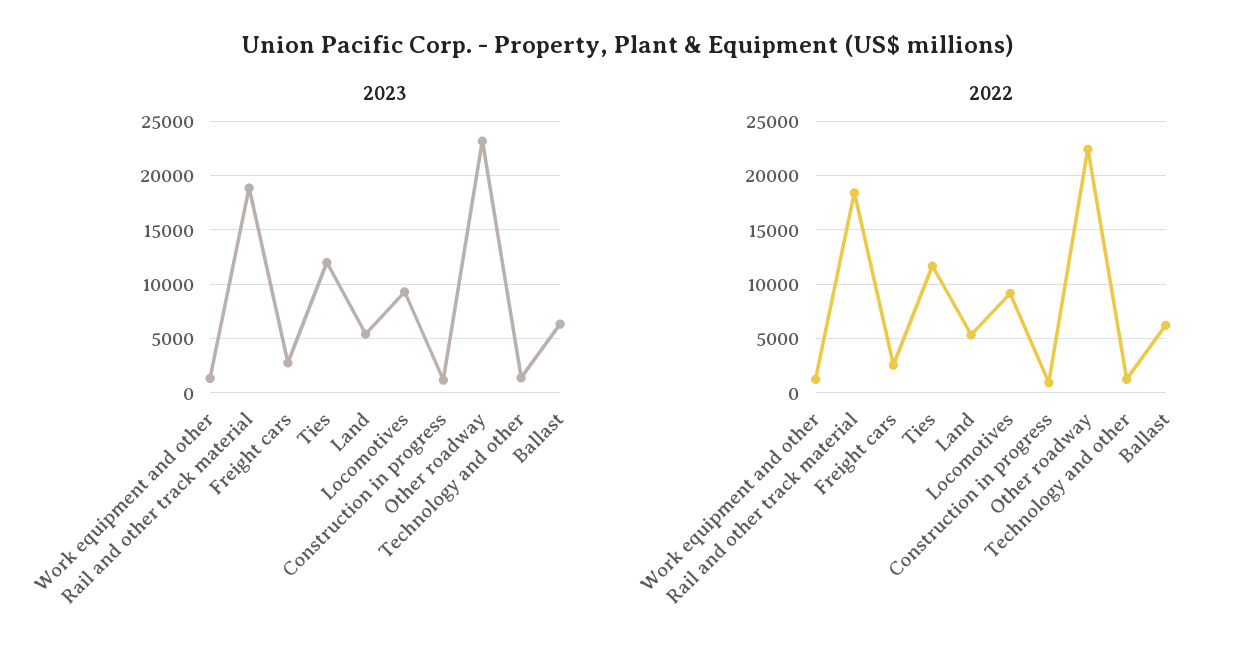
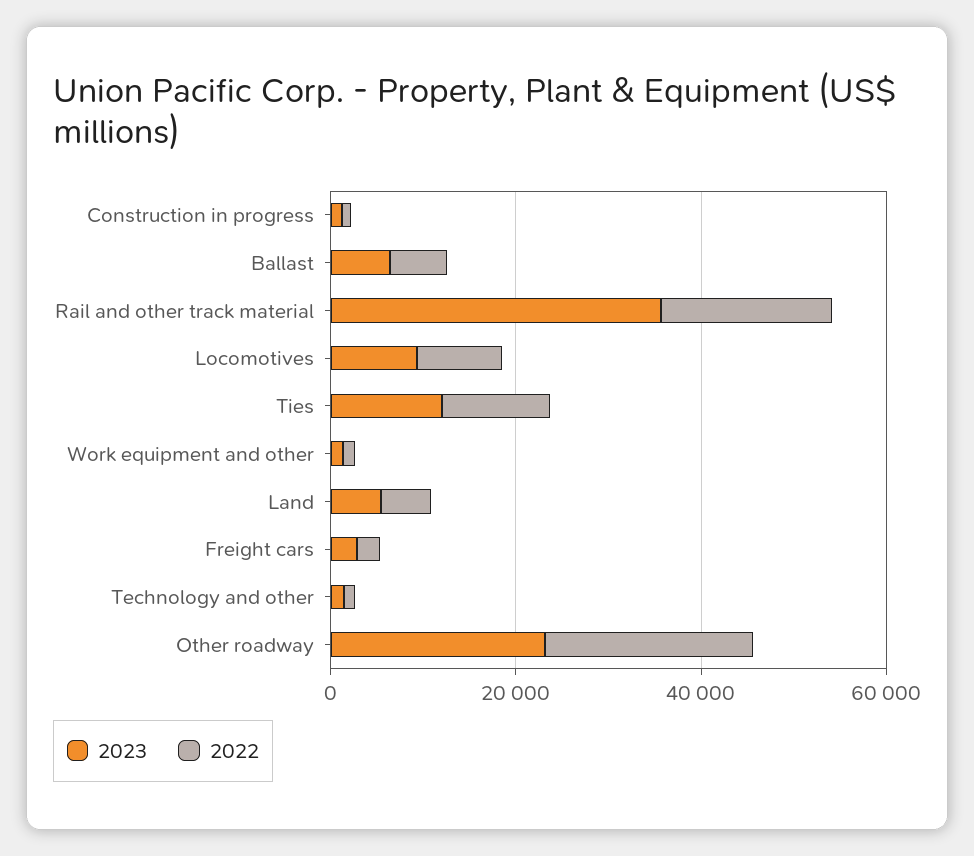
2023, Rail and other track material: 19000 -> 35000

